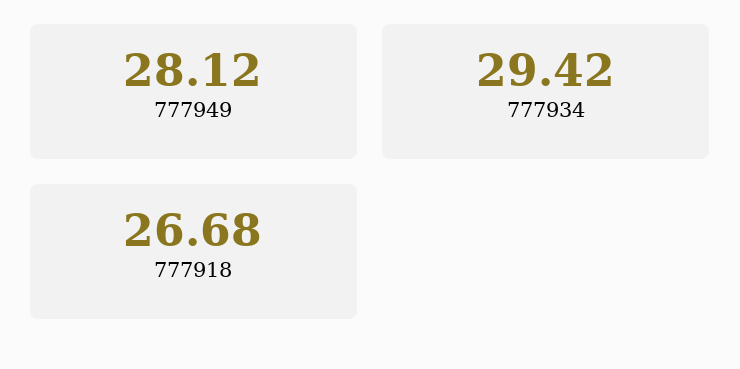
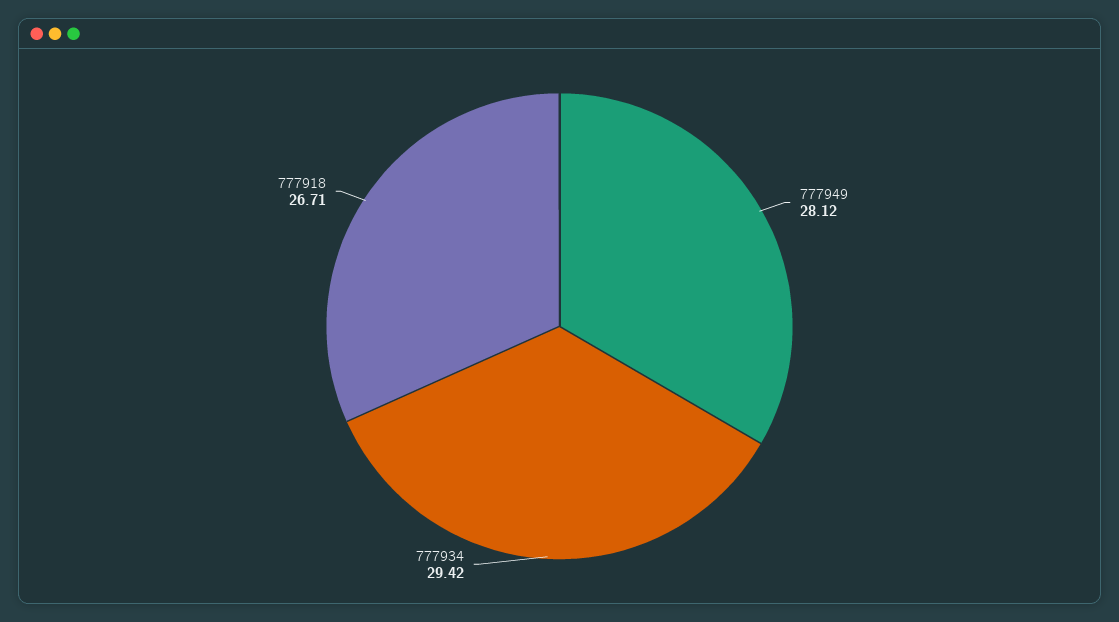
777918: 26.68 -> 26.71

